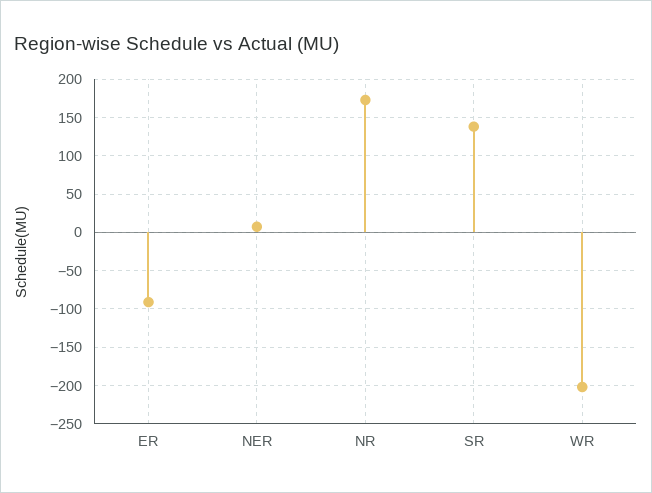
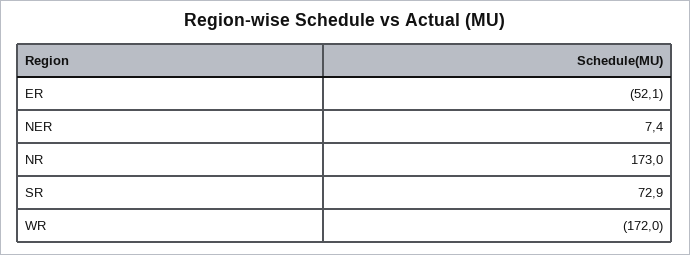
ER: -90 -> -52.1
SR: 140 -> 72.9
WR: -200 -> -172

